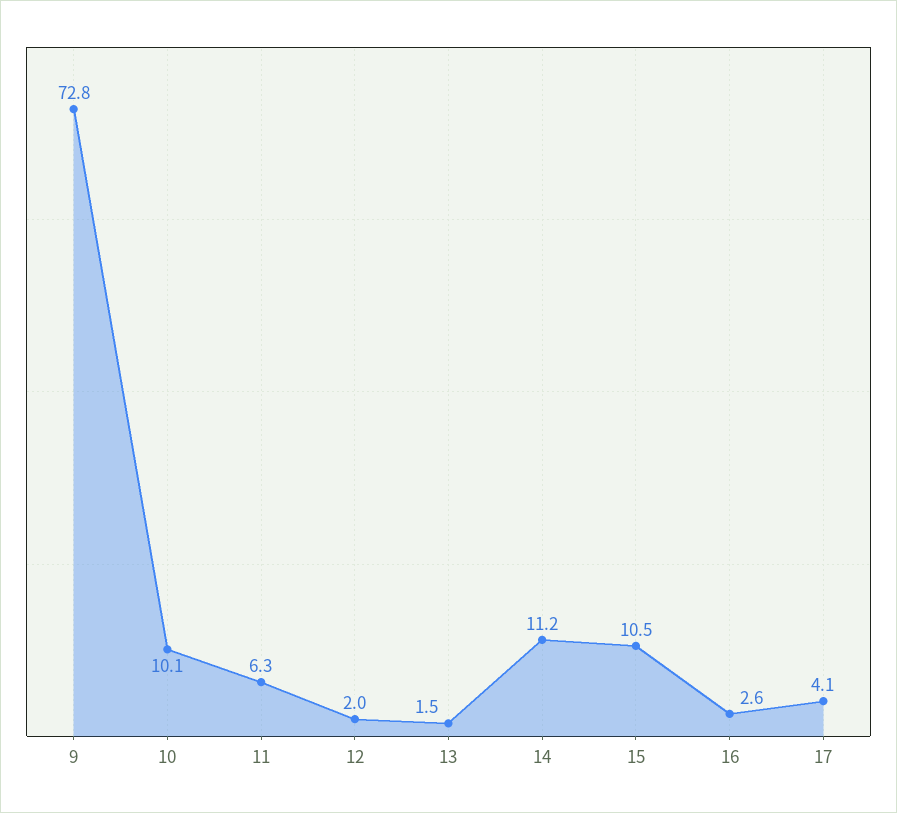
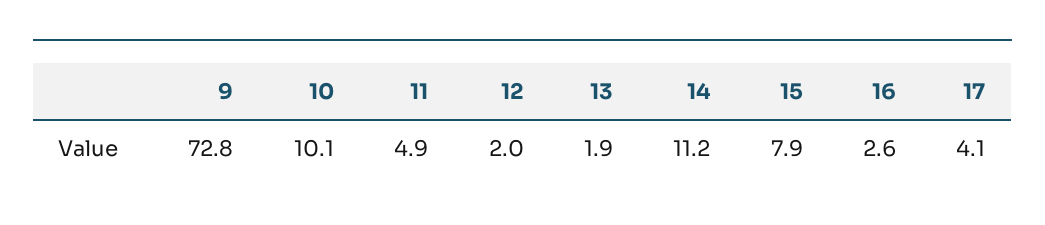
11: 6.3 -> 4.9
13: 1.5 -> 1.9
15: 10.5 -> 7.9

